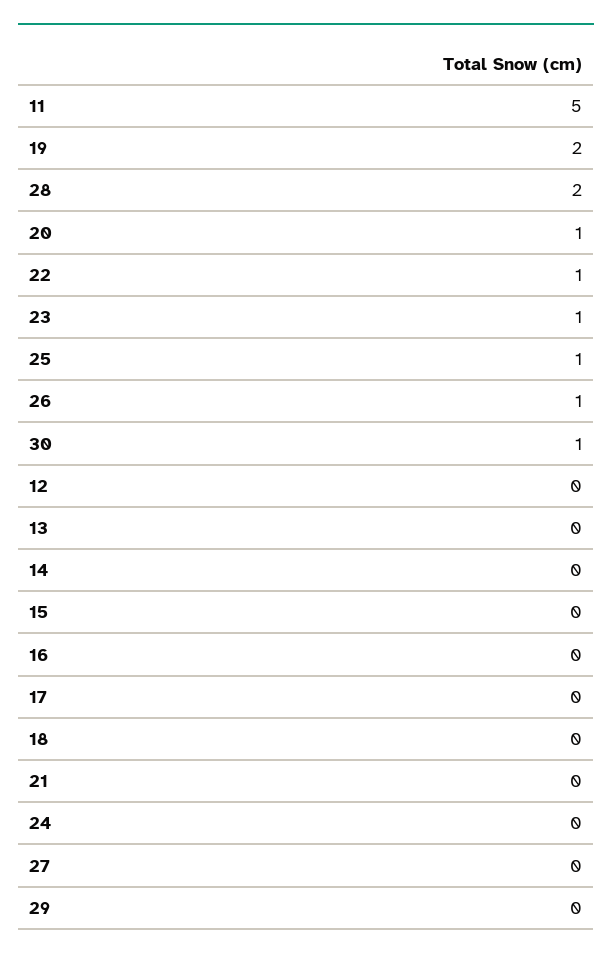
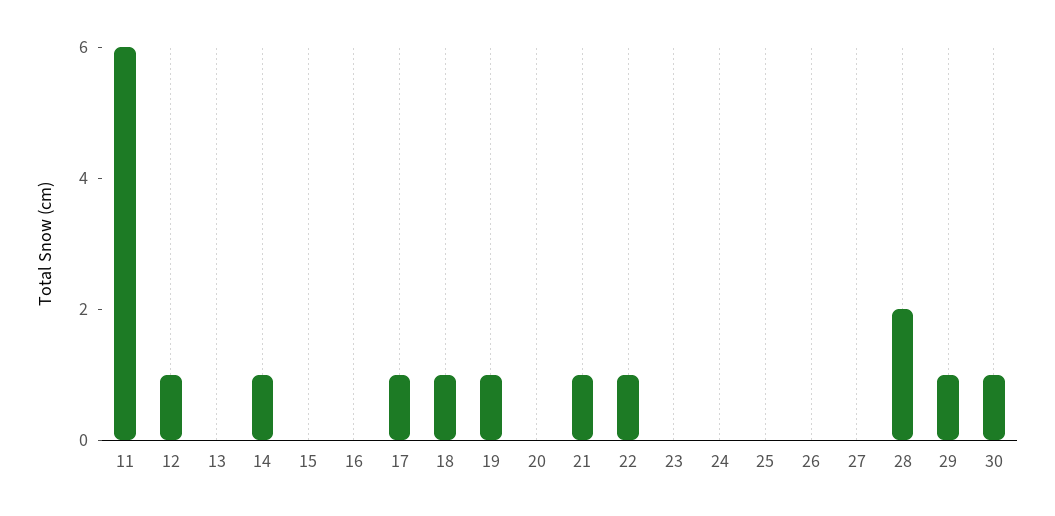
11: 5 -> 6
19: 2 -> 1
20: 1 -> 0
23: 1 -> 0
25: 1 -> 0
26: 1 -> 0
12: 0 -> 1
14: 0 -> 1
17: 0 -> 1
18: 0 -> 1
21: 0 -> 1
29: 0 -> 1

